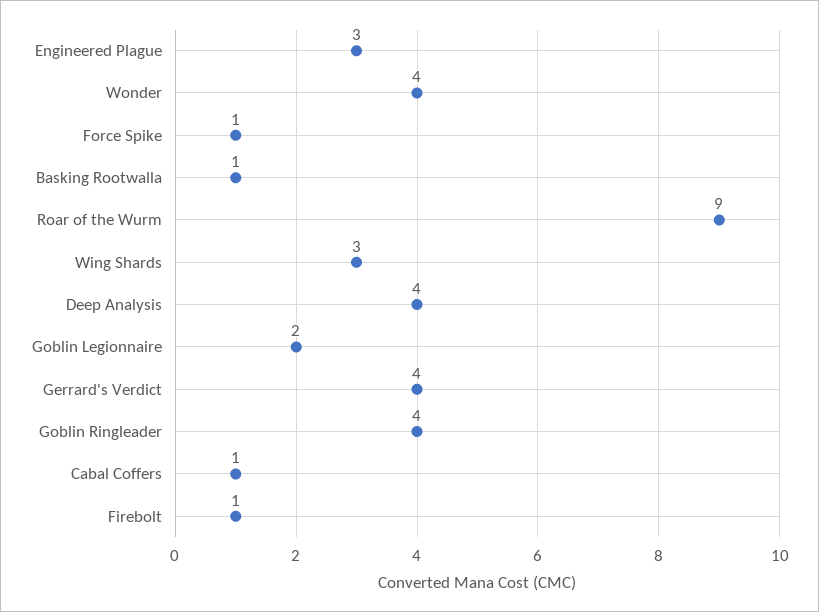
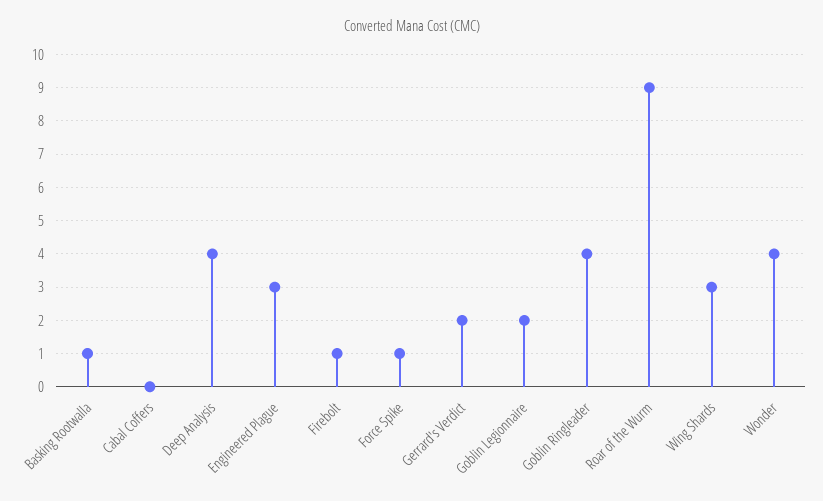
Gerrard's Verdict: 4 -> 2
Cabal Coffers: 1 -> 0

